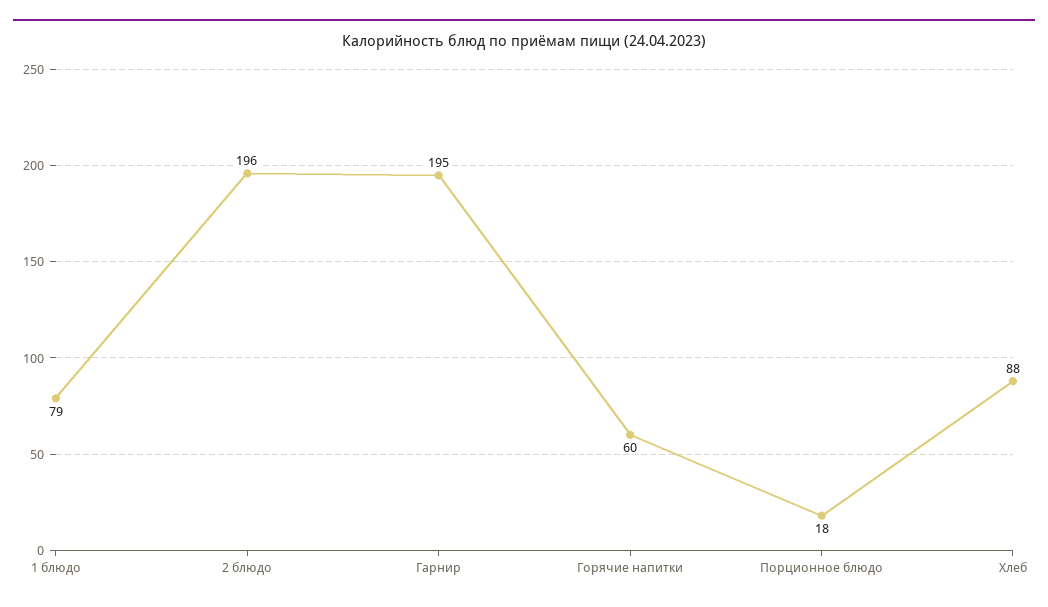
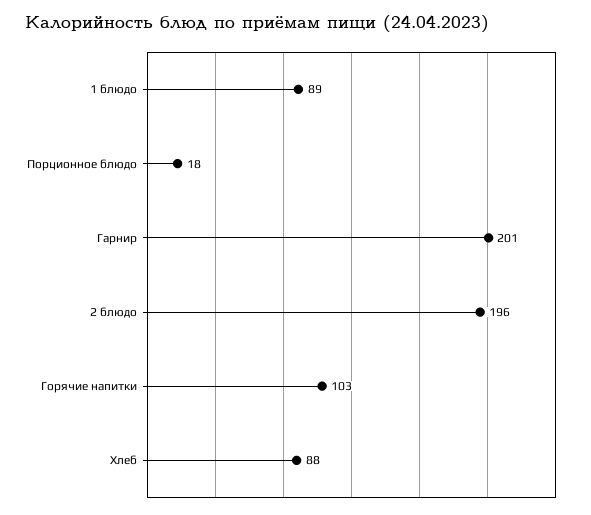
1 блюдо: 79 -> 89
Гарнир: 195 -> 201
Горячие напитки: 60 -> 103

